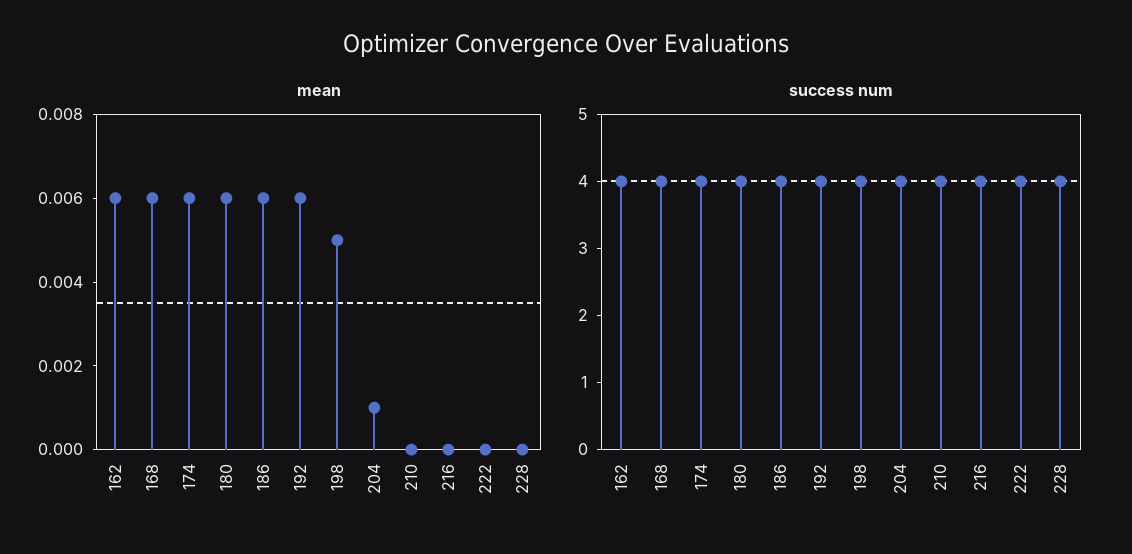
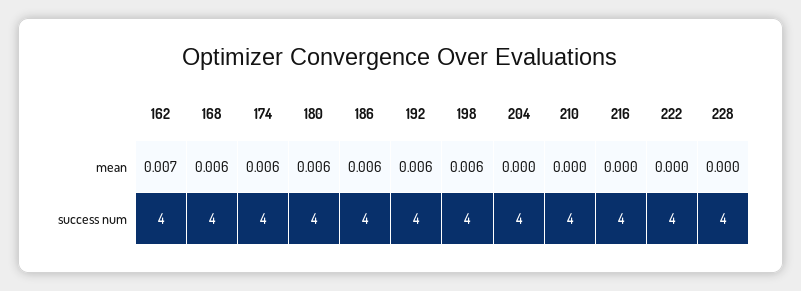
mean, 162: 0.006 -> 0.007
mean, 198: 0.005 -> 0.006
mean, 204: 0.001 -> 0

